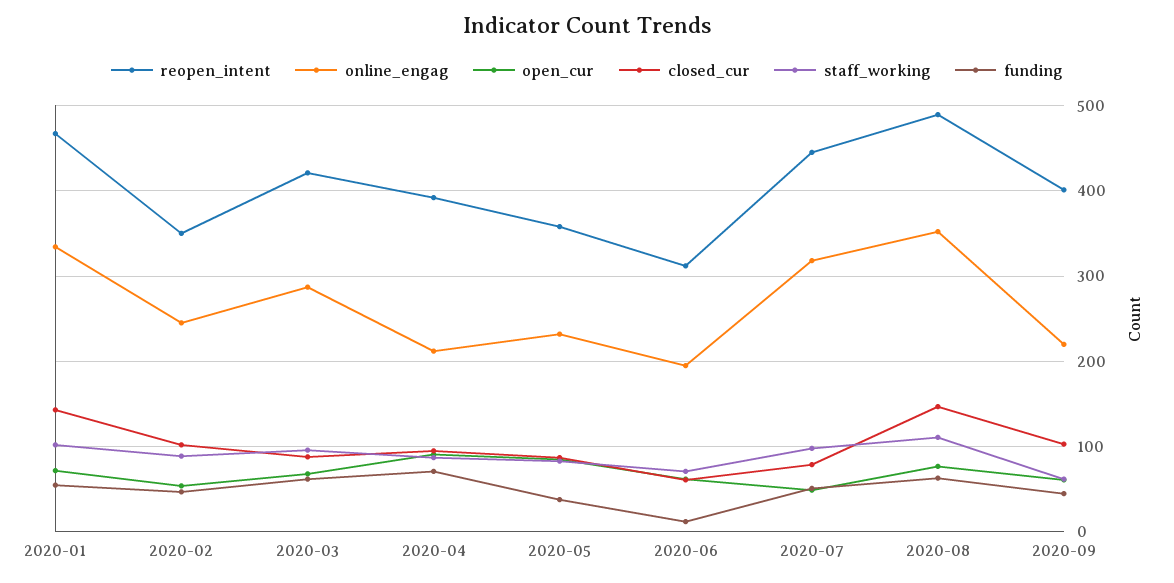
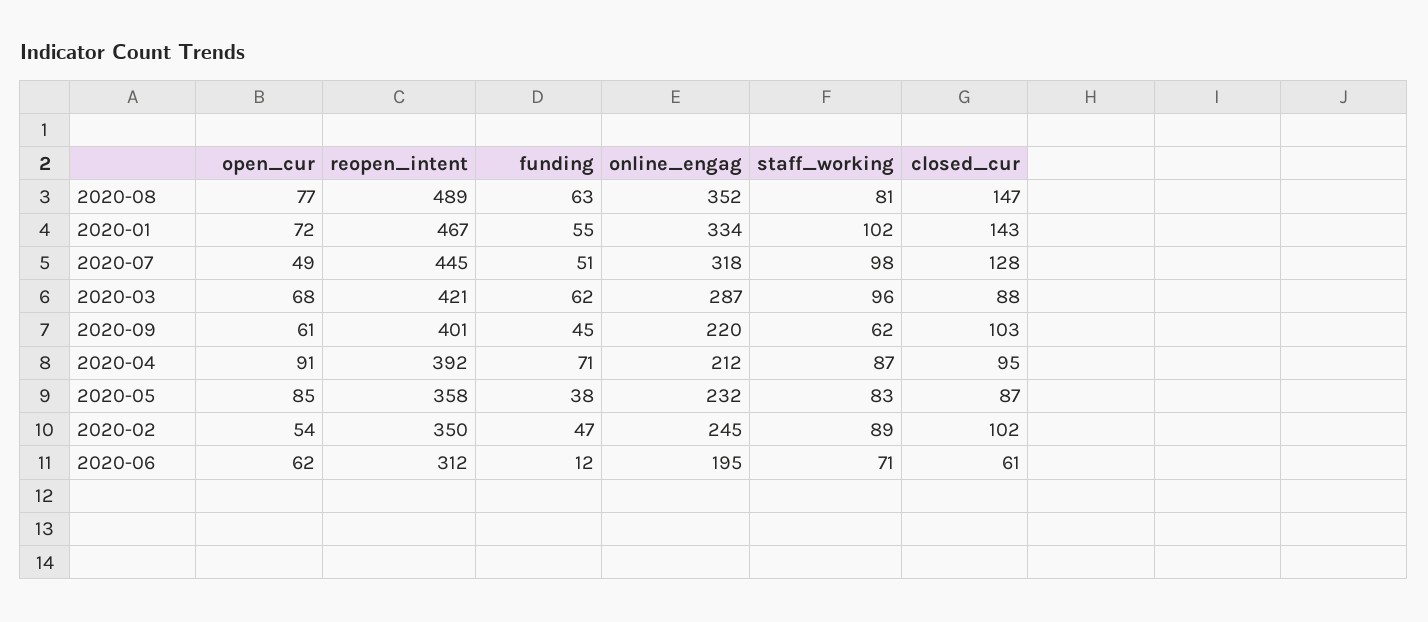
closed_cur, 2020-07: 80 -> 128
staff_working, 2020-08: 110 -> 81

